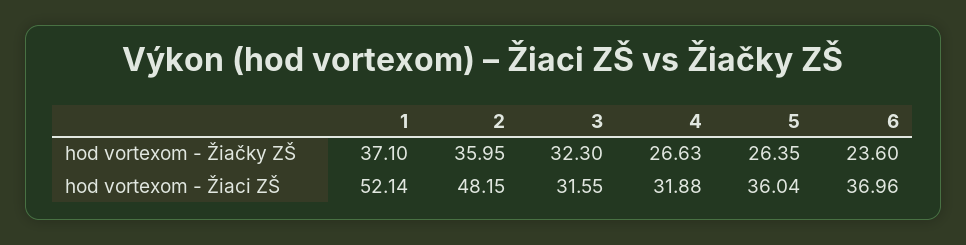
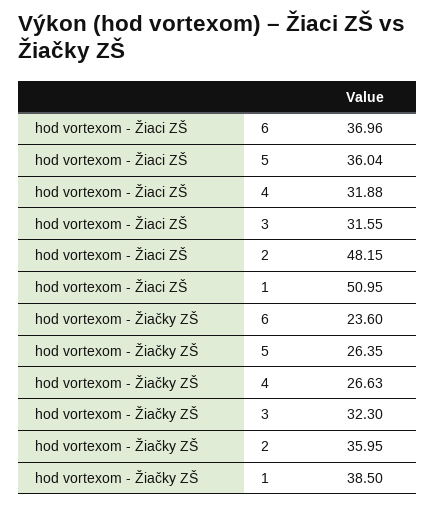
1, hod vortexom - Žiačky ZŠ: 37.1 -> 38.5
1, hod vortexom - Žiaci ZŠ: 52.14 -> 50.95

